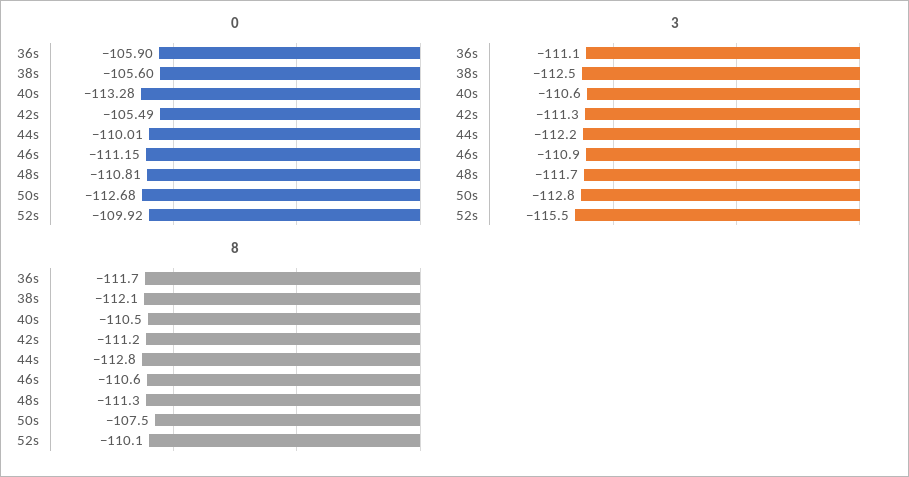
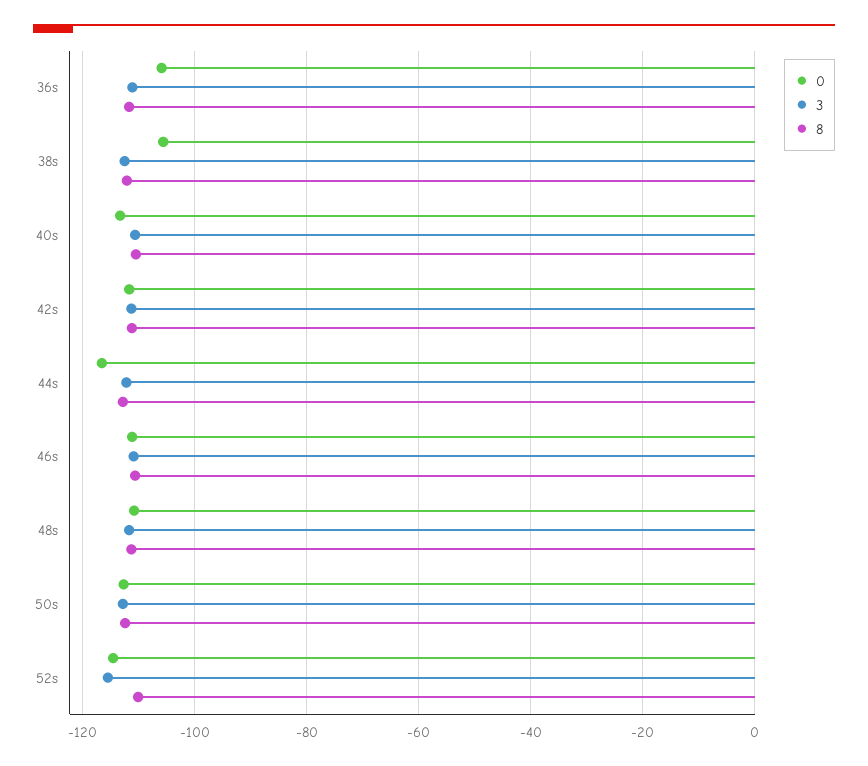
0, 42s: -105.49 -> -112
0, 44s: -110.01 -> -116
0, 52s: -109.92 -> -114
8, 50s: -107.5 -> -112

